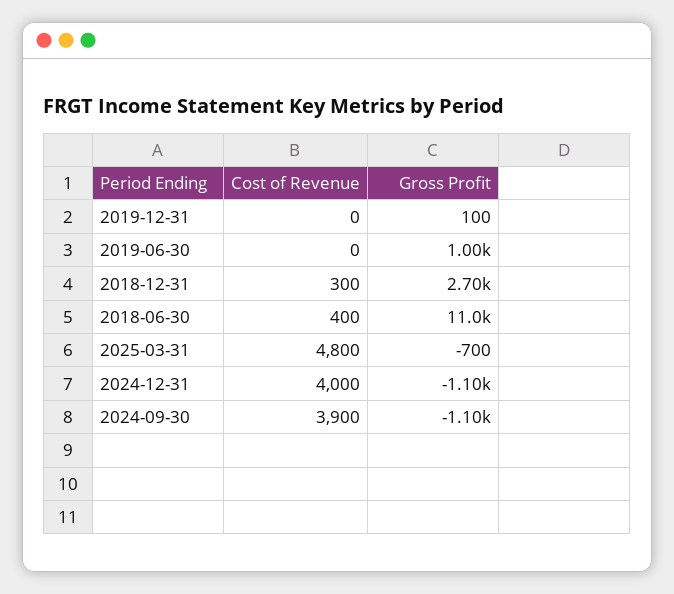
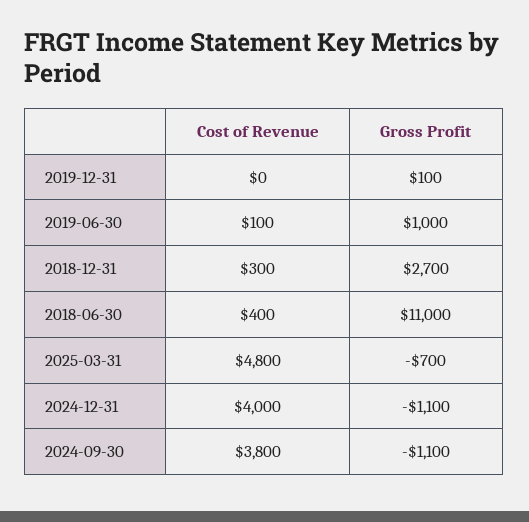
Cost of Revenue, 2019-06-30: 0 -> 100
Cost of Revenue, 2024-09-30: 3900 -> 3800

